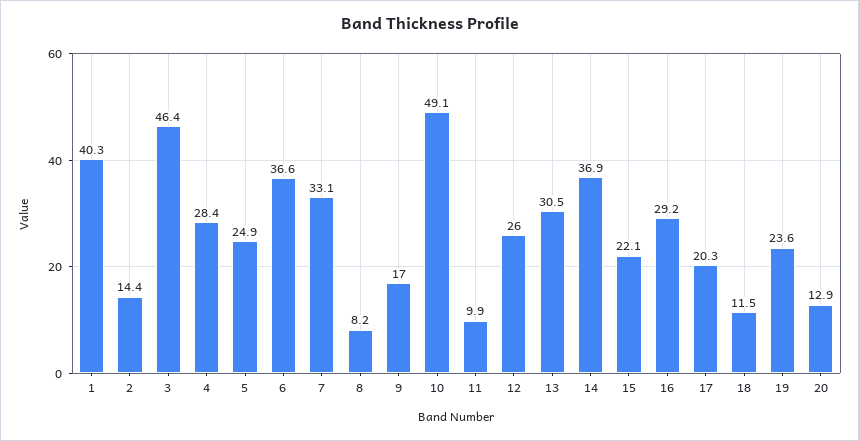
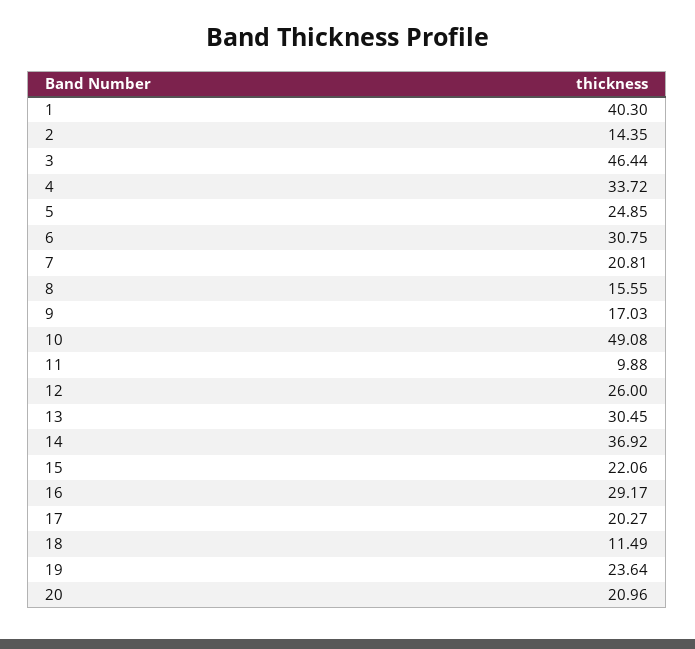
4: 28.4 -> 33.72
6: 36.6 -> 30.75
7: 33.1 -> 20.81
8: 8.2 -> 15.55
20: 12.9 -> 20.96

